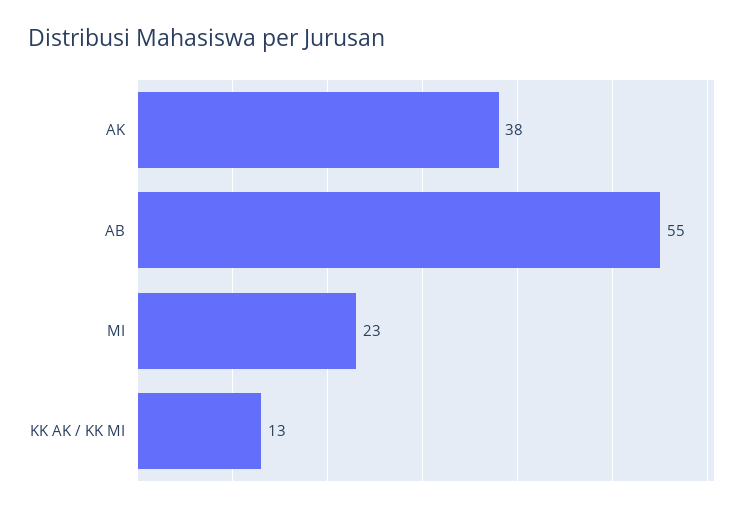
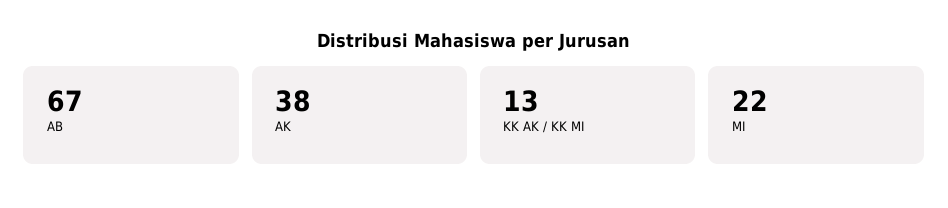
AB: 55 -> 67
MI: 23 -> 22

